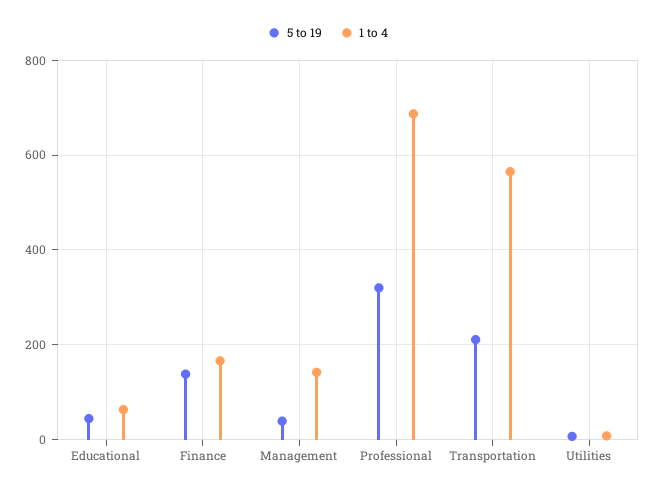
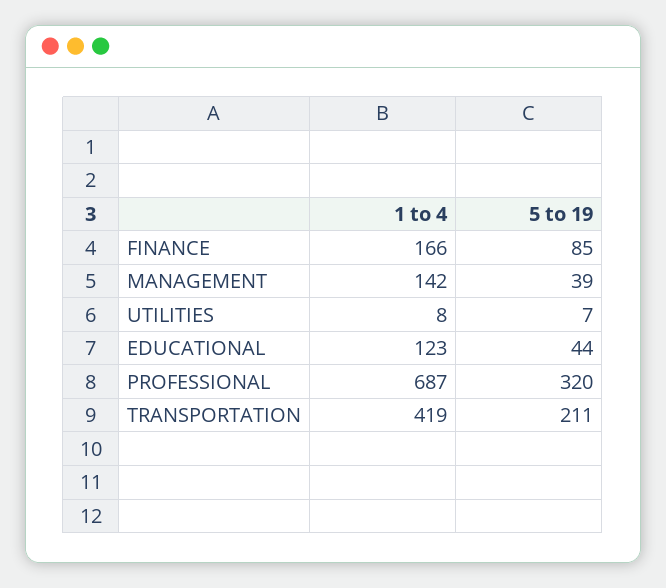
1 to 4, Educational: 60 -> 123
5 to 19, Finance: 140 -> 85
1 to 4, Transportation: 560 -> 419

